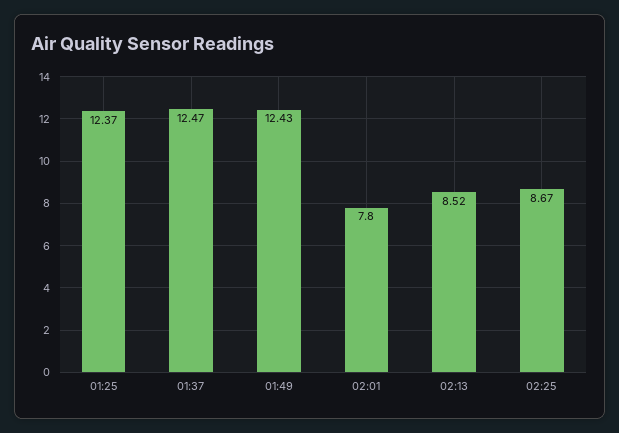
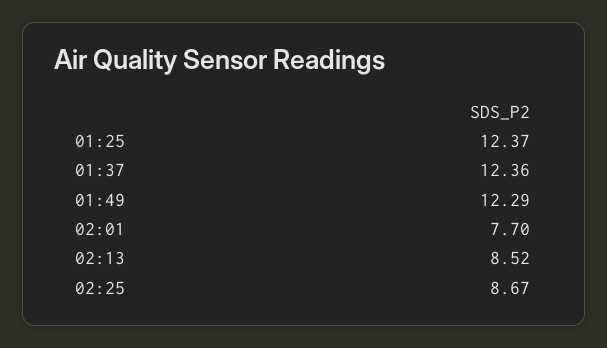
01:37: 12.47 -> 12.36
01:49: 12.43 -> 12.29
02:01: 7.8 -> 7.7

